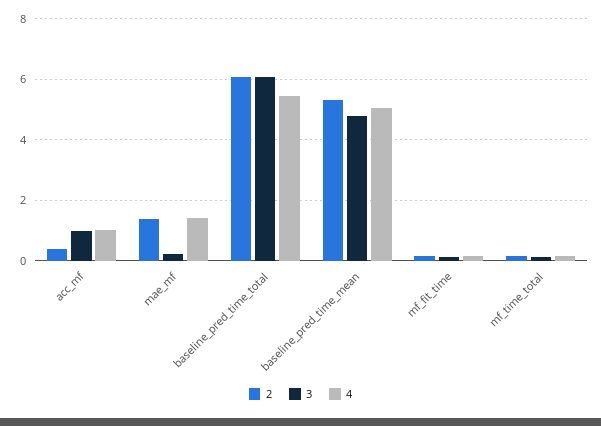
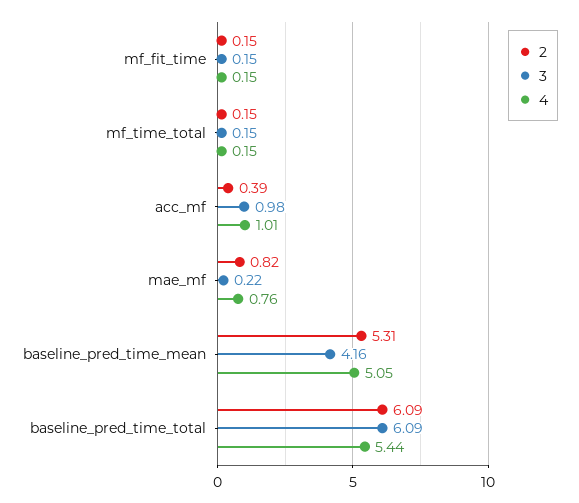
2, mae_mf: 1.4 -> 0.82
4, mae_mf: 1.4 -> 0.76
3, baseline_pred_time_mean: 4.8 -> 4.16

